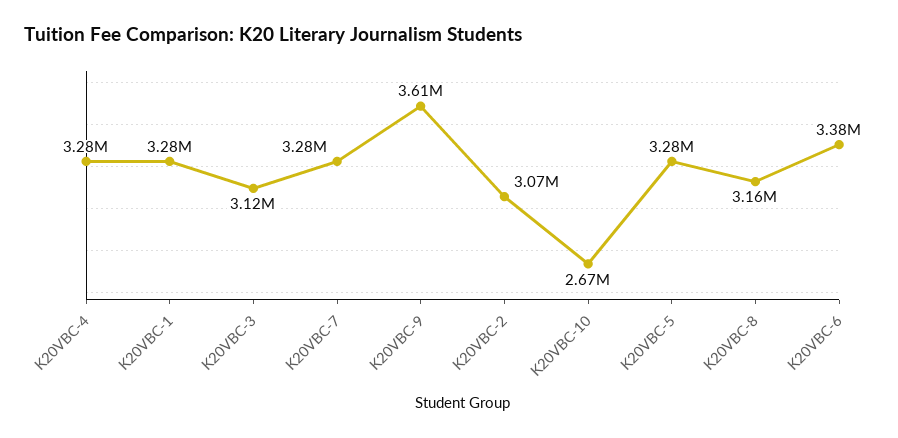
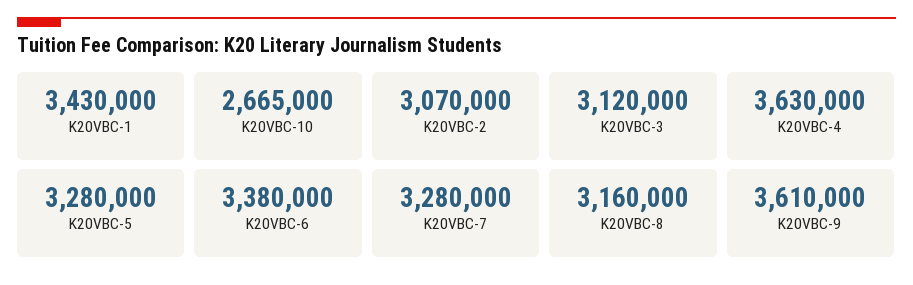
K20VBC-4: 3280000 -> 3630000
K20VBC-1: 3280000 -> 3430000

